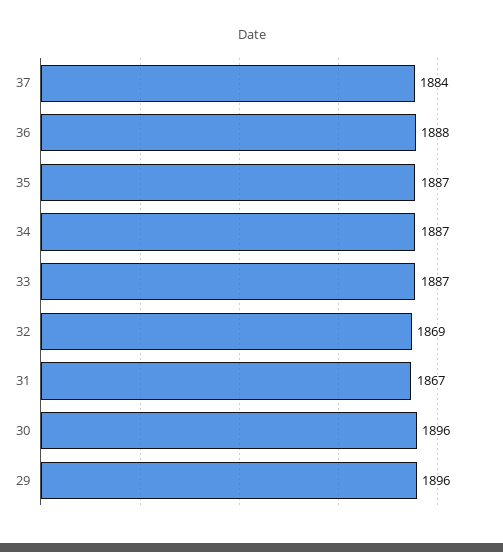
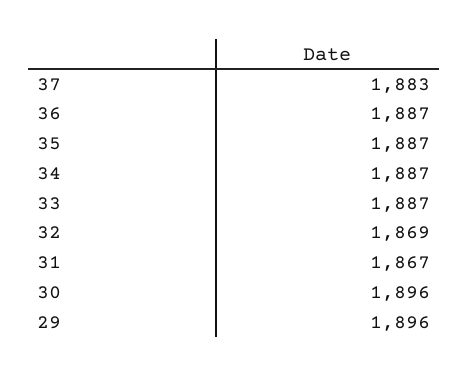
37: 1884 -> 1883
36: 1888 -> 1887

